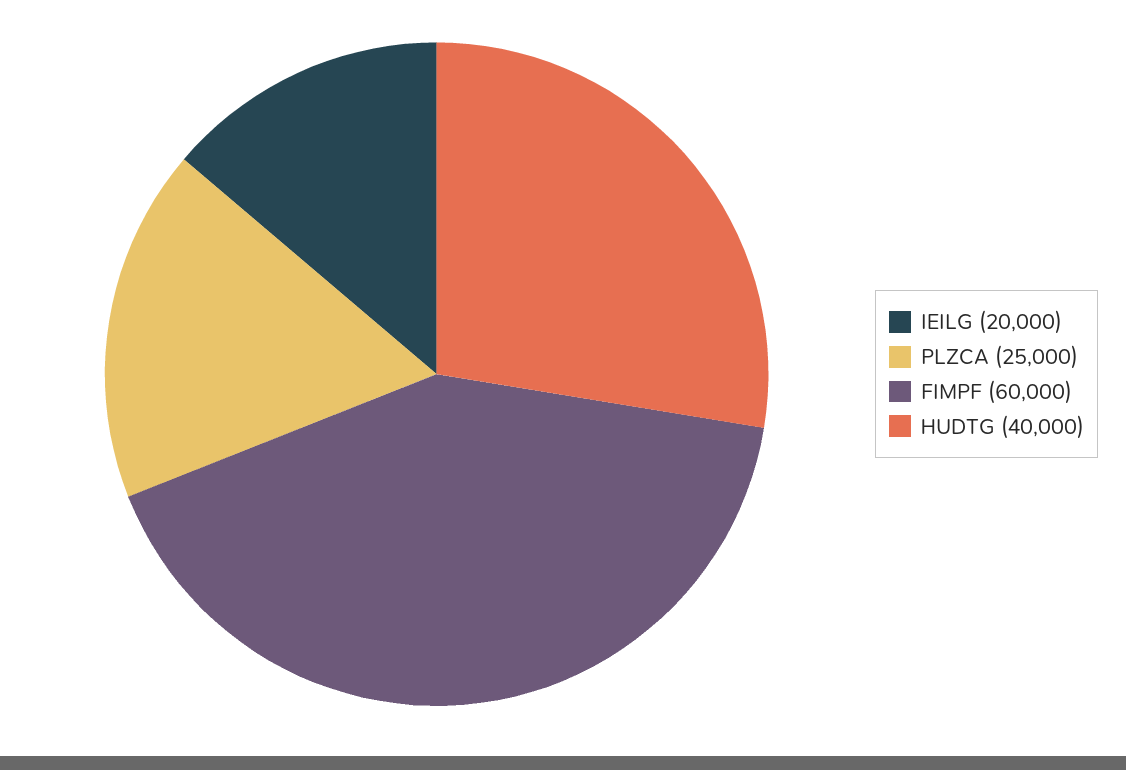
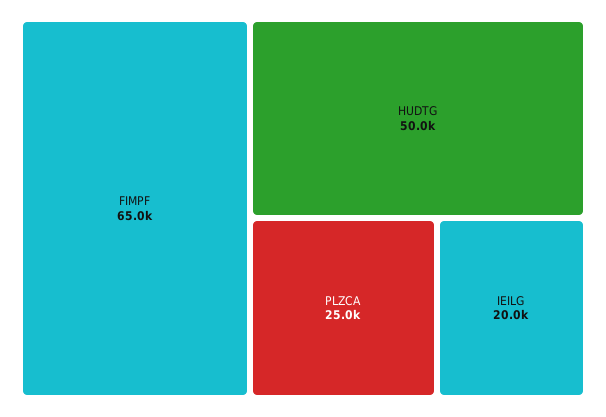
FIMPF: 60000 -> 65000
HUDTG: 40000 -> 50000

